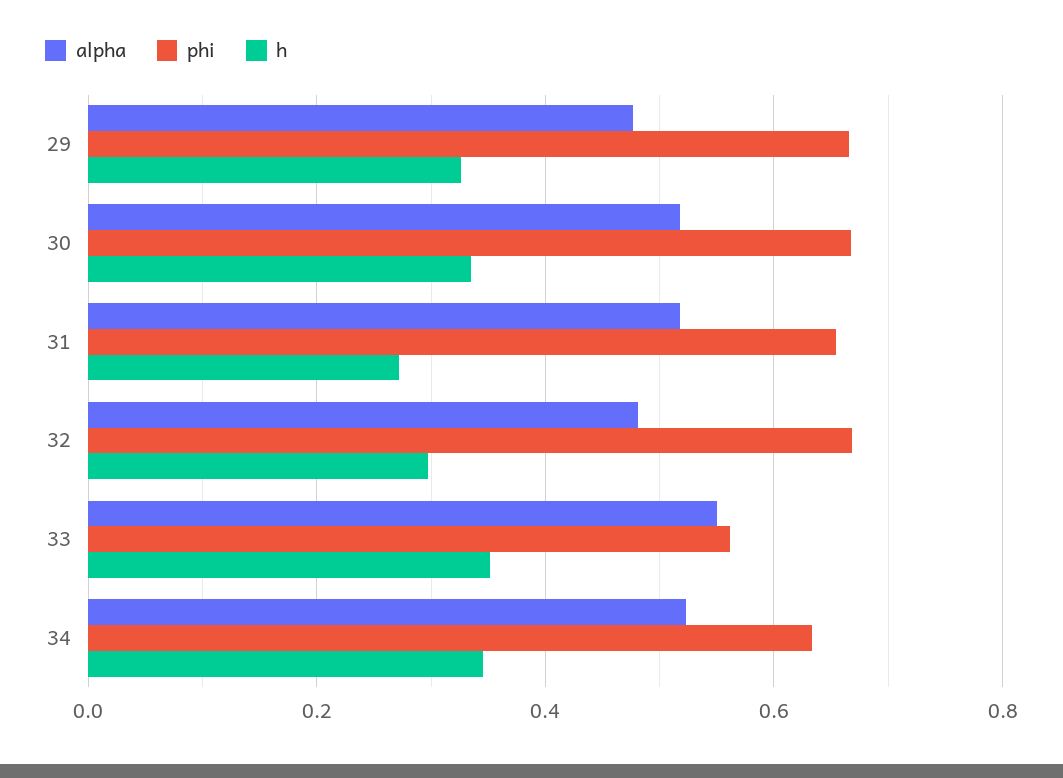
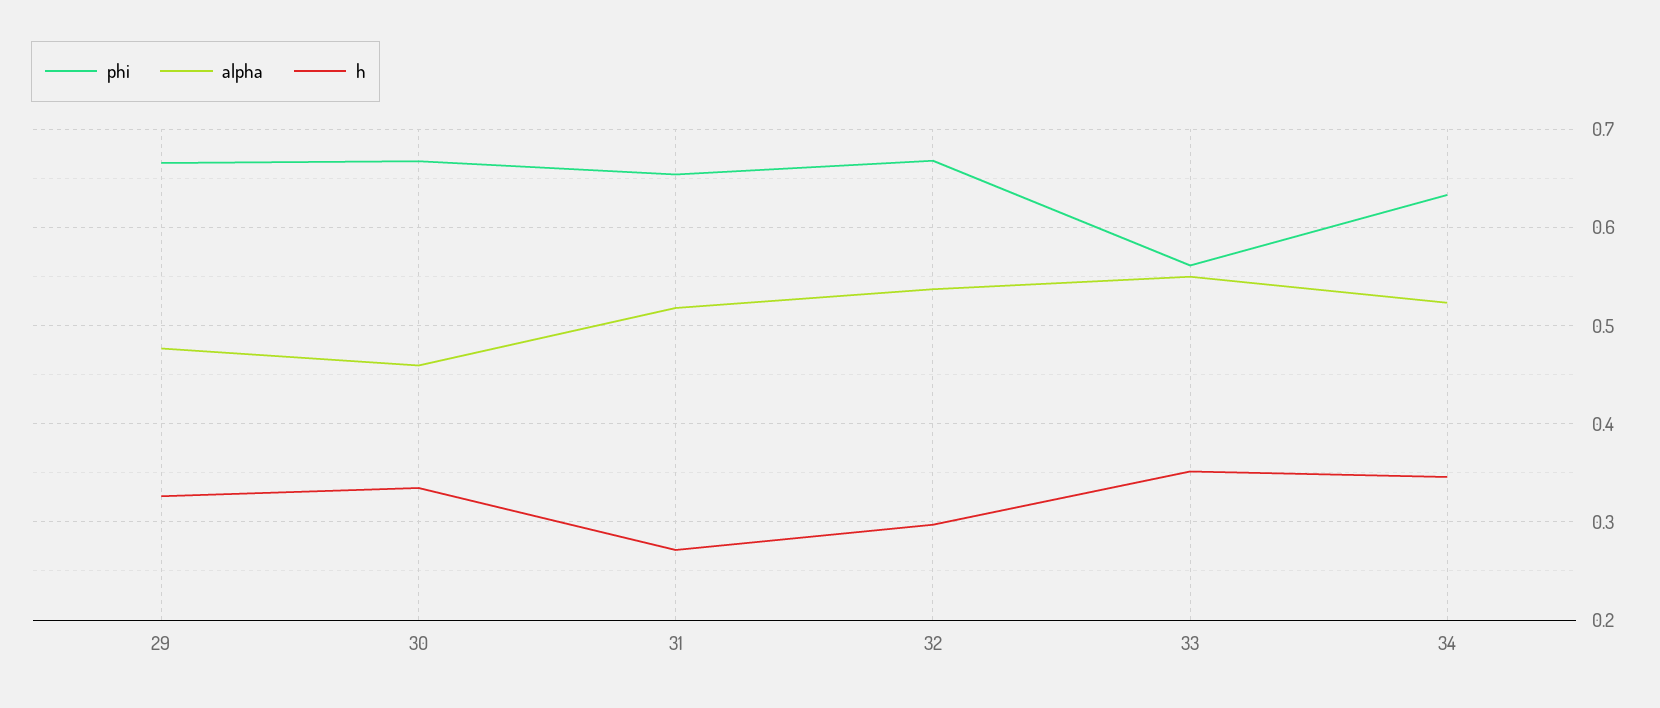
alpha, 30: 0.52 -> 0.46
alpha, 32: 0.48 -> 0.54

